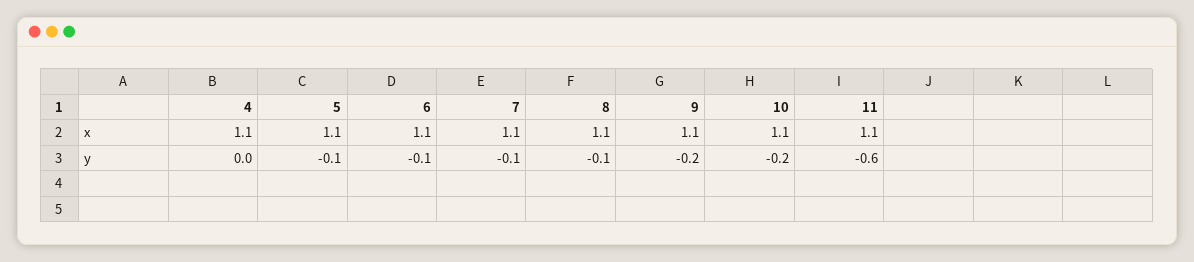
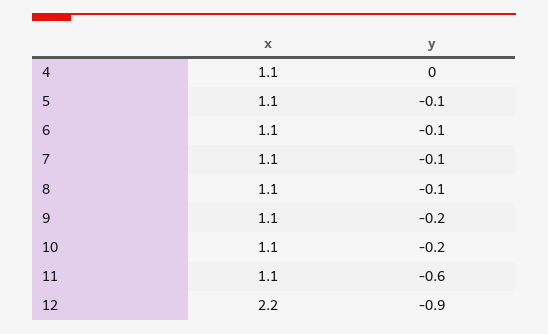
12, x: none -> 2.2
12, y: none -> -0.9

